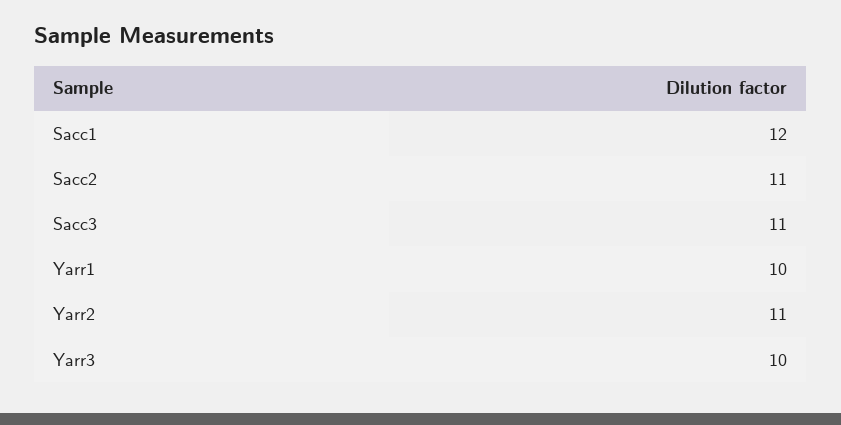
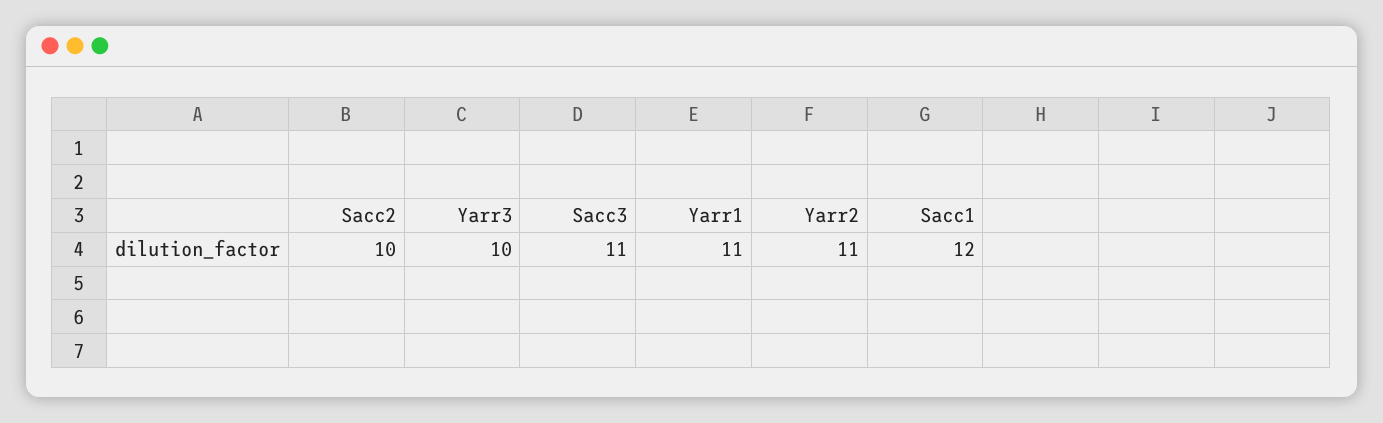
Sacc2: 11 -> 10
Yarr1: 10 -> 11

